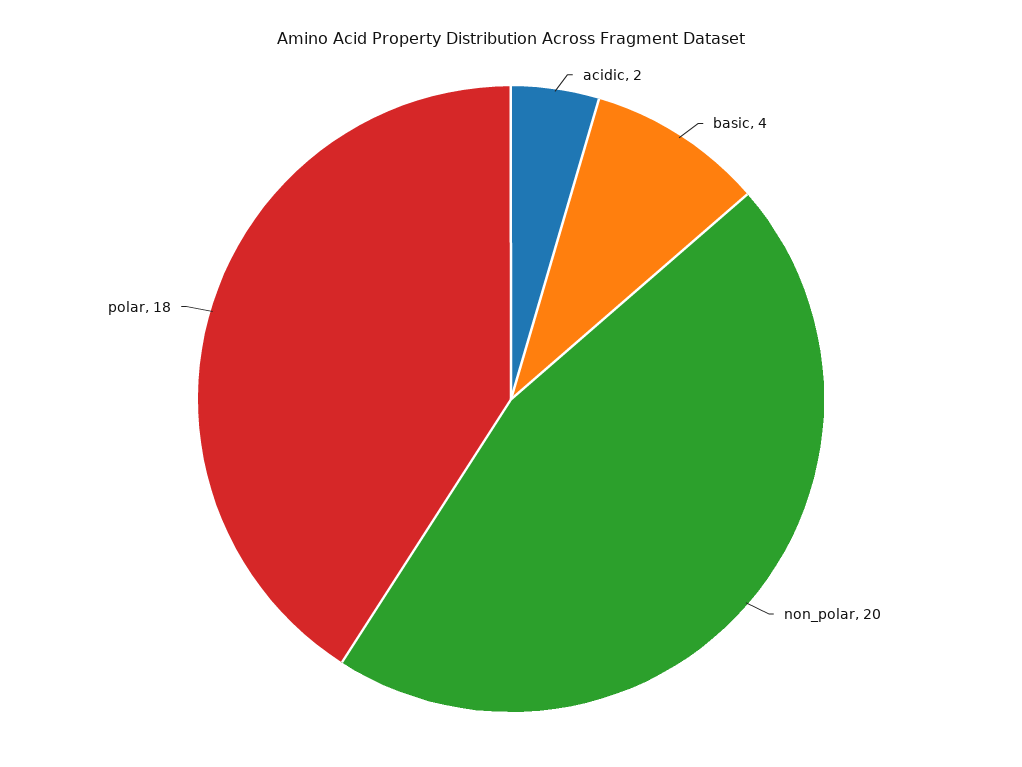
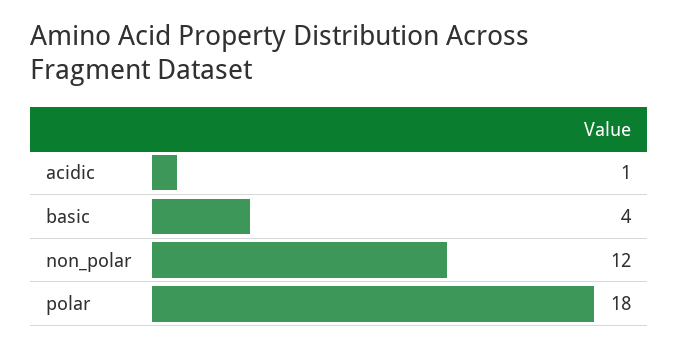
acidic: 2 -> 1
non_polar: 20 -> 12

